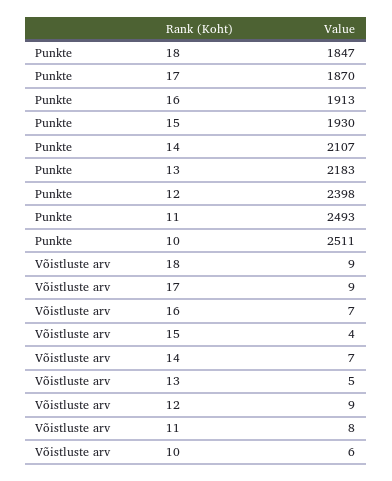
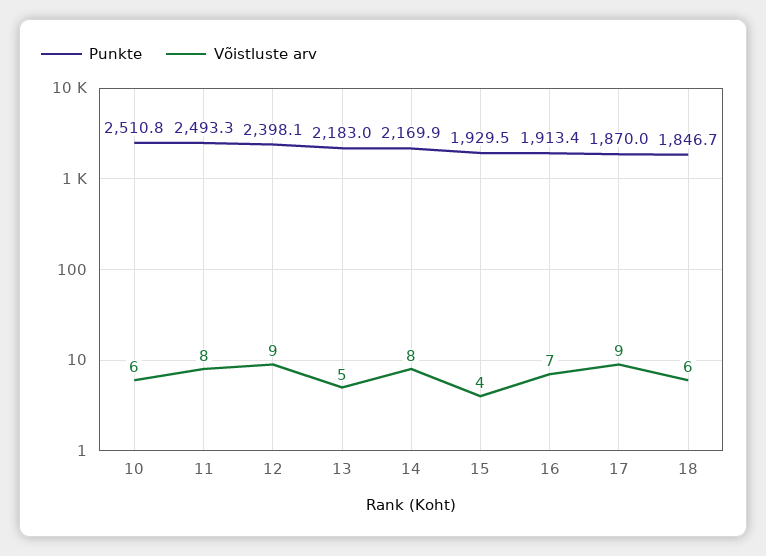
Punkte, 14: 2107 -> 2169.9
Võistluste arv, 18: 9 -> 6
Võistluste arv, 14: 7 -> 8

